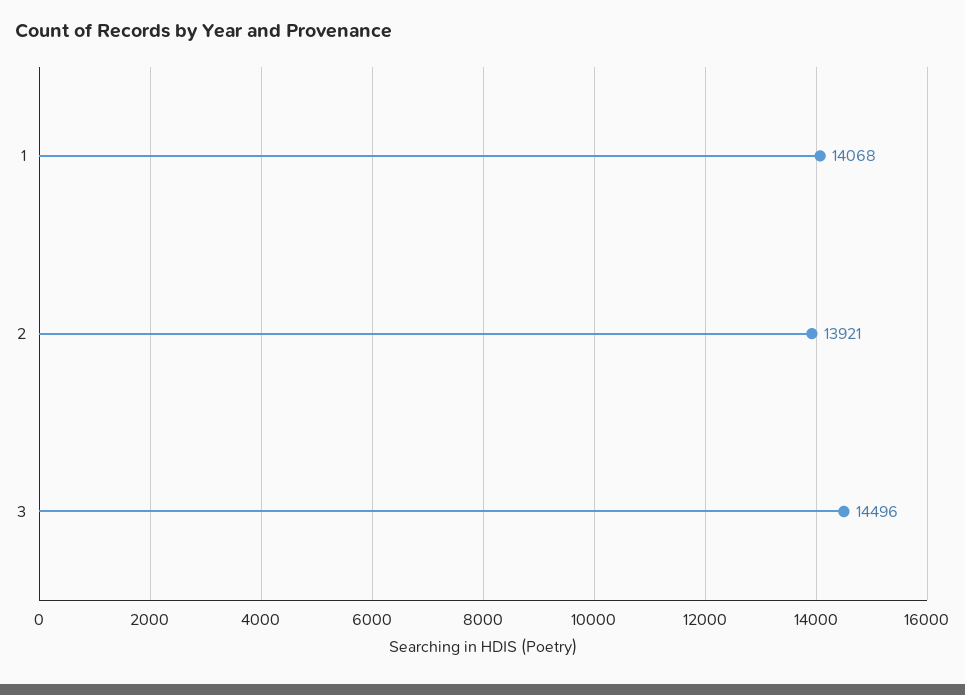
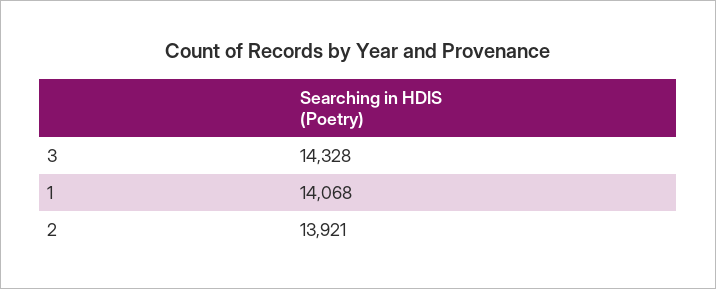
3: 14496 -> 14328

